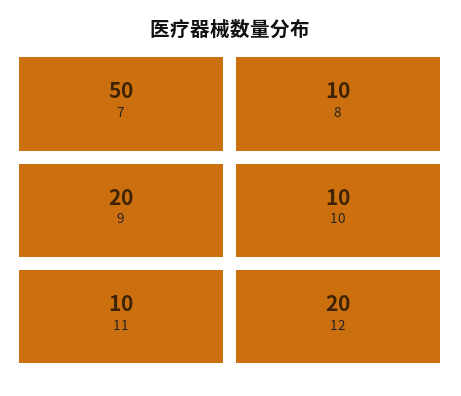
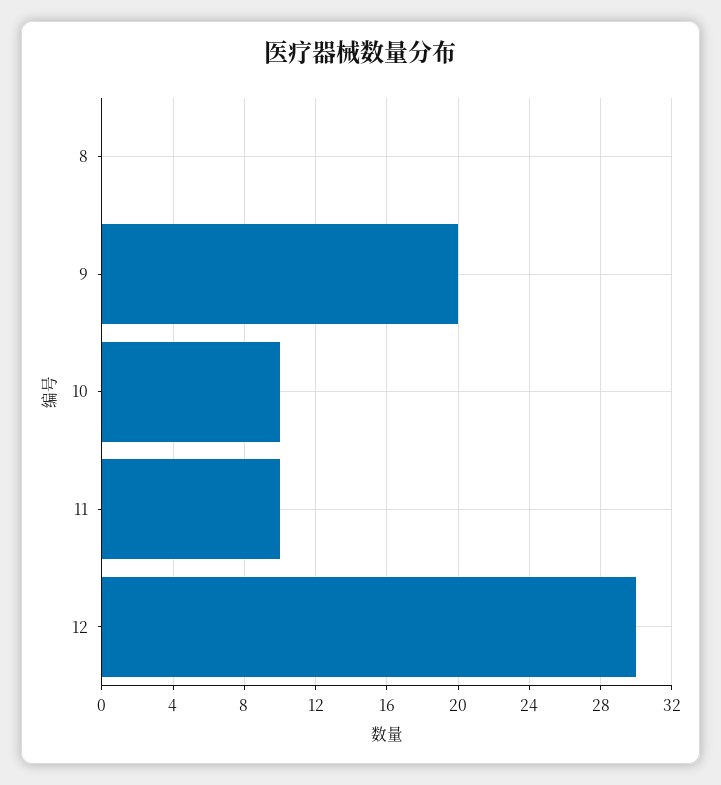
7: 50 -> none
8: 10 -> 0
12: 20 -> 30

